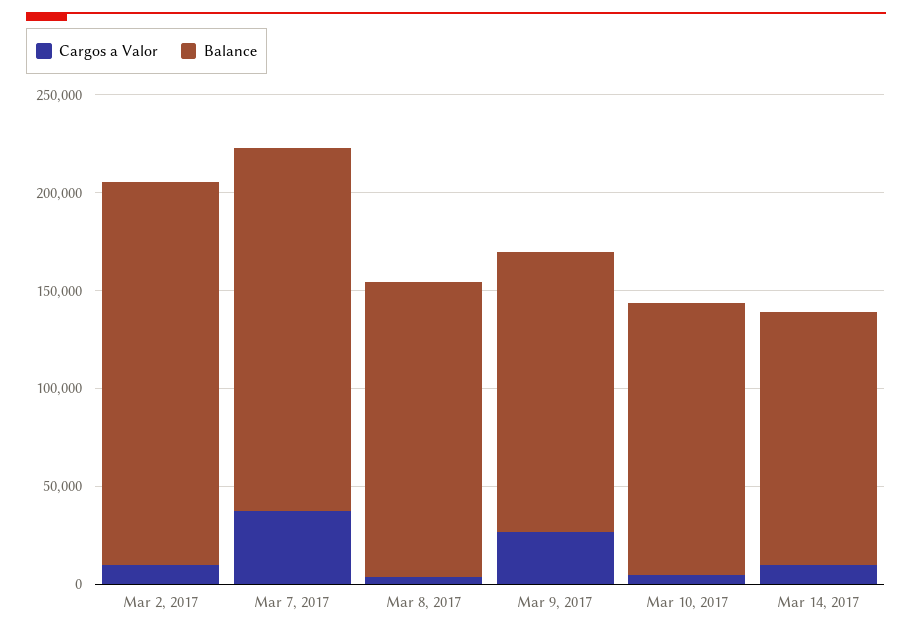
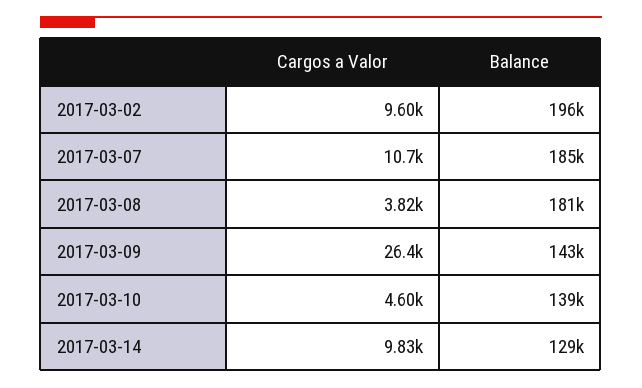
Cargos a Valor, Mar 7, 2017: 40000 -> 10700
Balance, Mar 8, 2017: 150000 -> 181000

